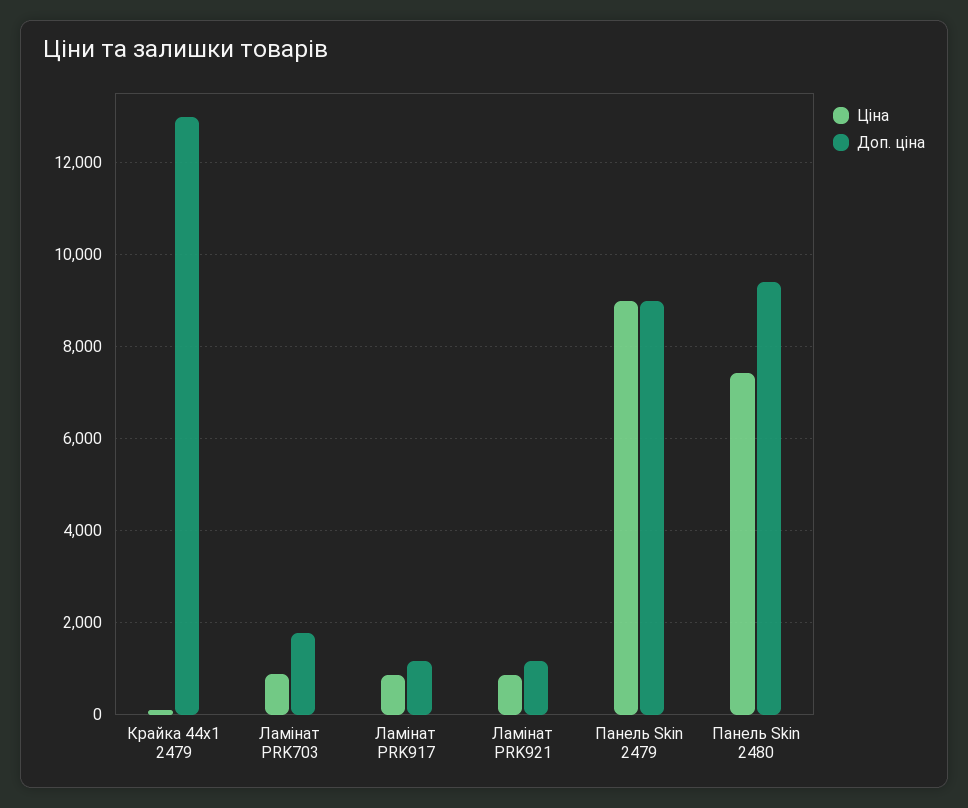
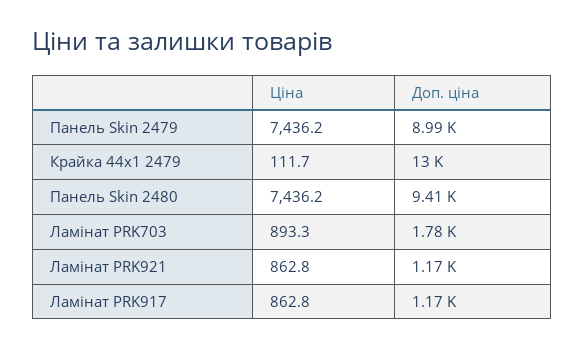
Ціна, Панель Skin 2479: 9000 -> 7436.2

